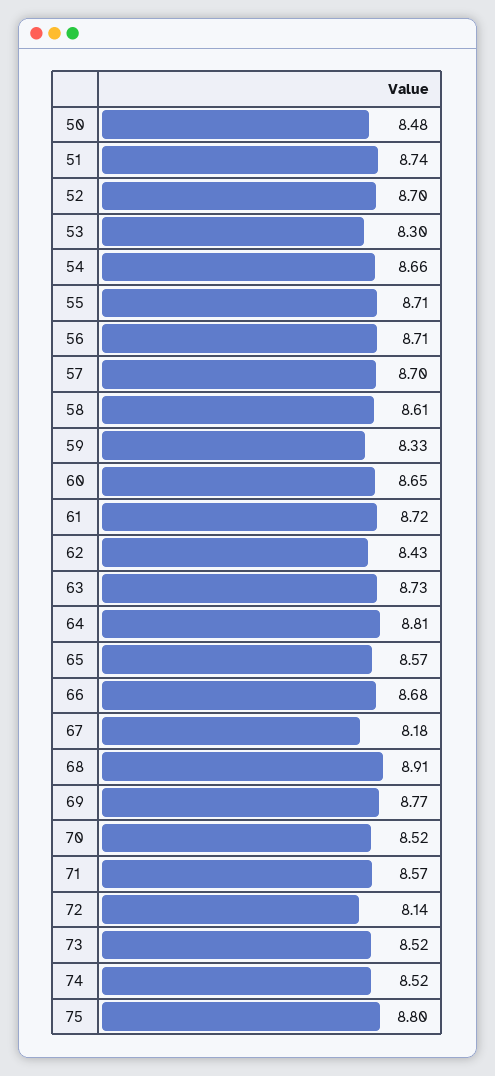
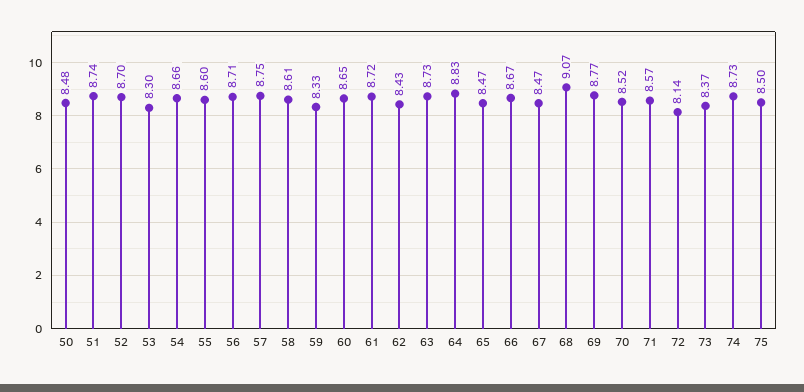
55: 8.71 -> 8.6
57: 8.7 -> 8.75
64: 8.81 -> 8.83
65: 8.57 -> 8.47
66: 8.68 -> 8.67
67: 8.18 -> 8.47
68: 8.91 -> 9.07
73: 8.52 -> 8.37
74: 8.52 -> 8.73
75: 8.8 -> 8.5

